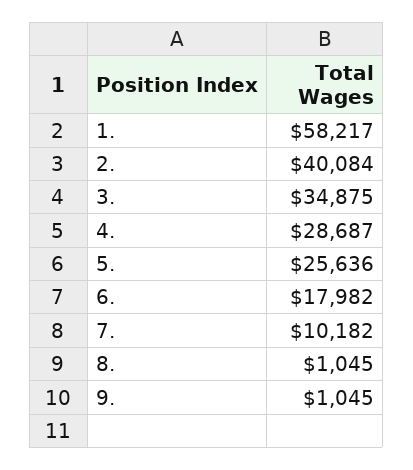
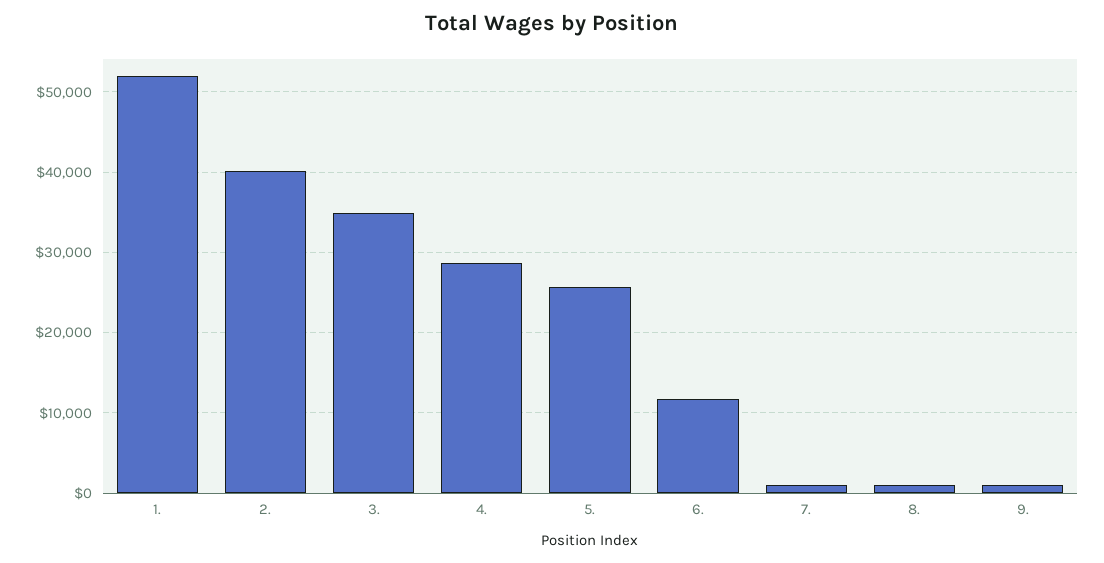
1.: 58217 -> 52000
6.: 17982 -> 12000
7.: 10182 -> 1000

